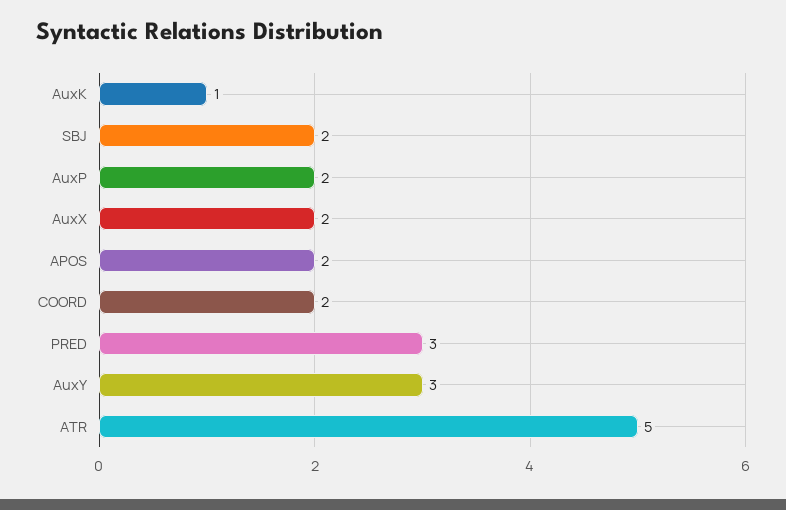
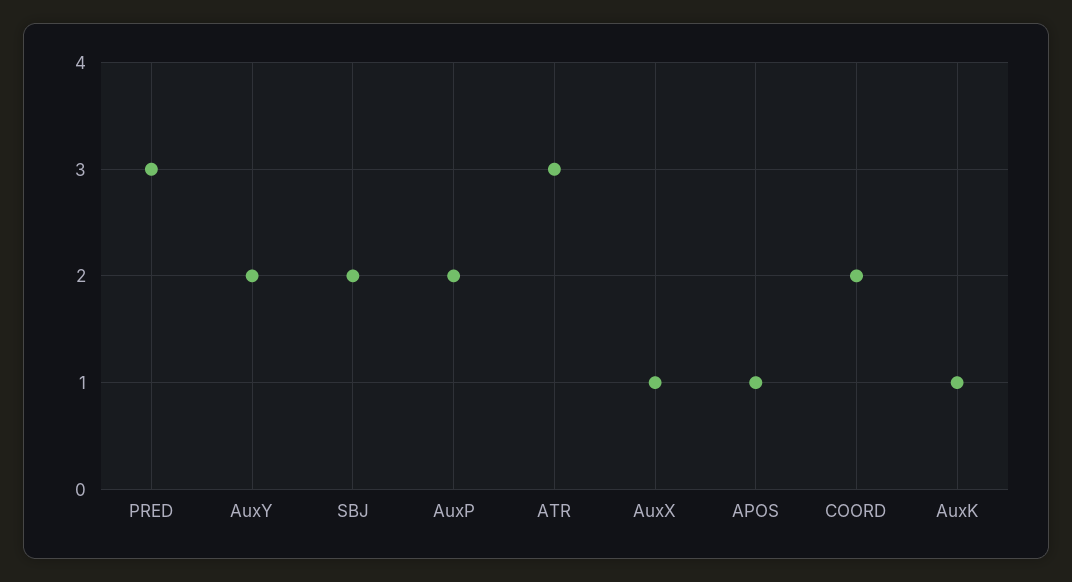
AuxX: 2 -> 1
APOS: 2 -> 1
AuxY: 3 -> 2
ATR: 5 -> 3

